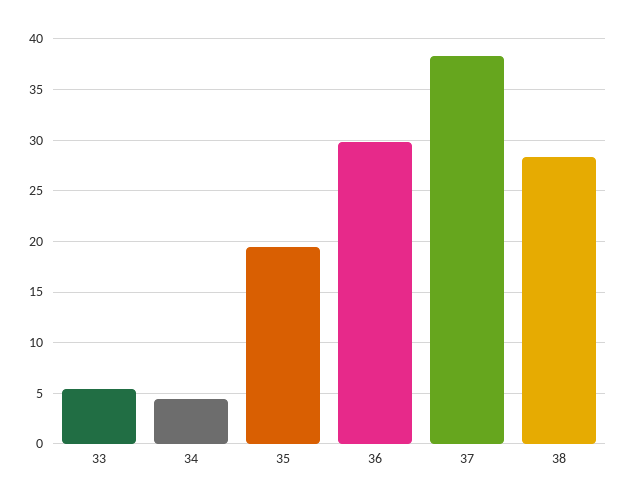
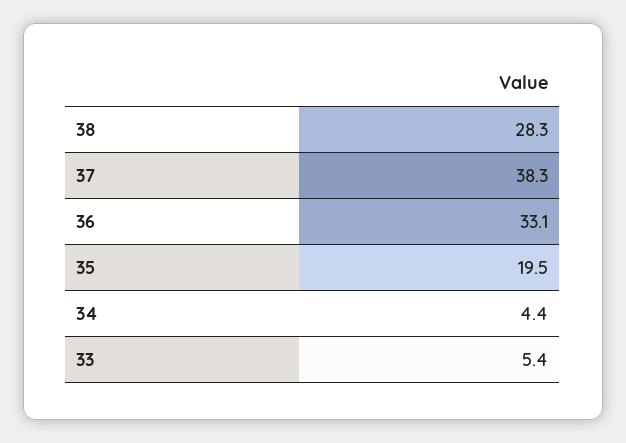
36: 30 -> 33.1

